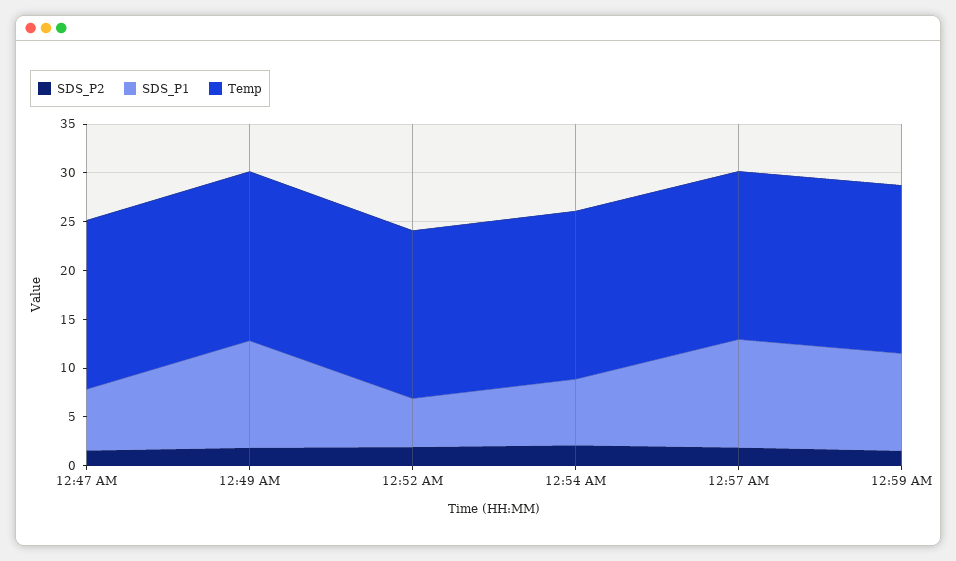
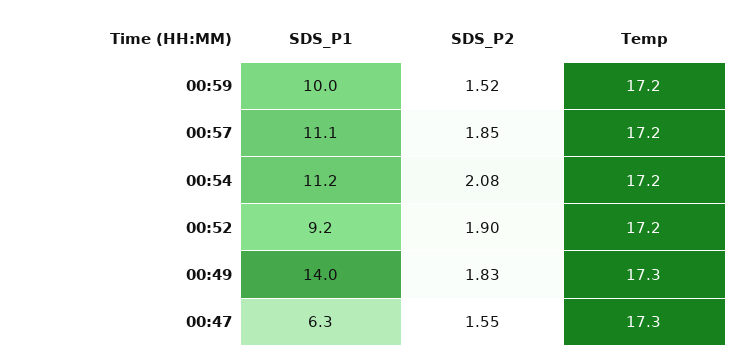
SDS_P1, 12:49 AM: 11 -> 14
SDS_P1, 12:52 AM: 5 -> 9.2
SDS_P1, 12:54 AM: 7 -> 11.2

